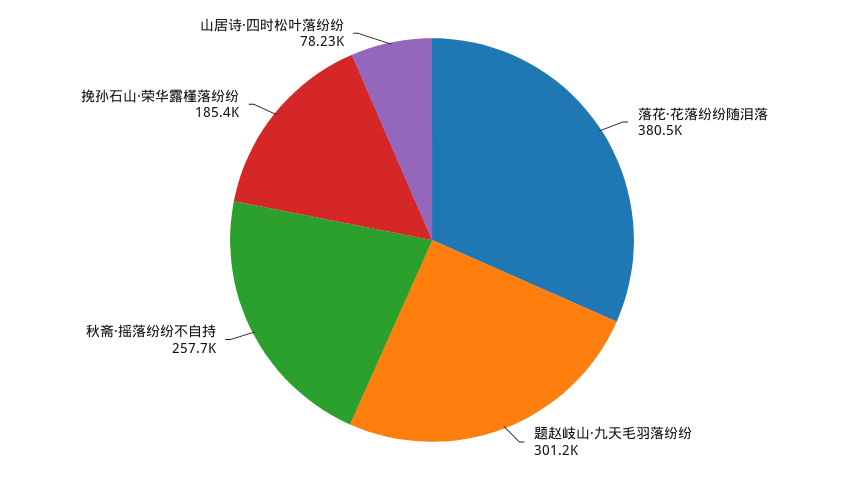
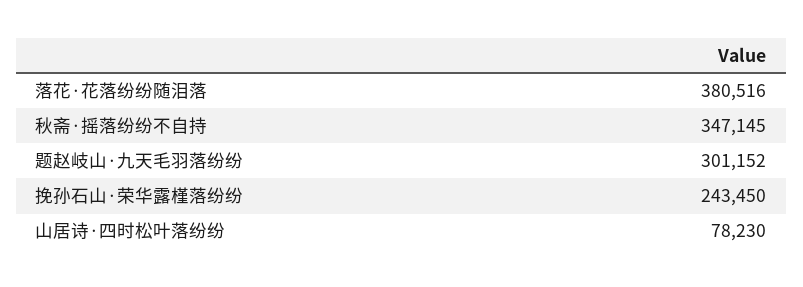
秋斋·摇落纷纷不自持: 257700 -> 347145
挽孙石山·荣华露槿落纷纷: 185400 -> 243450

